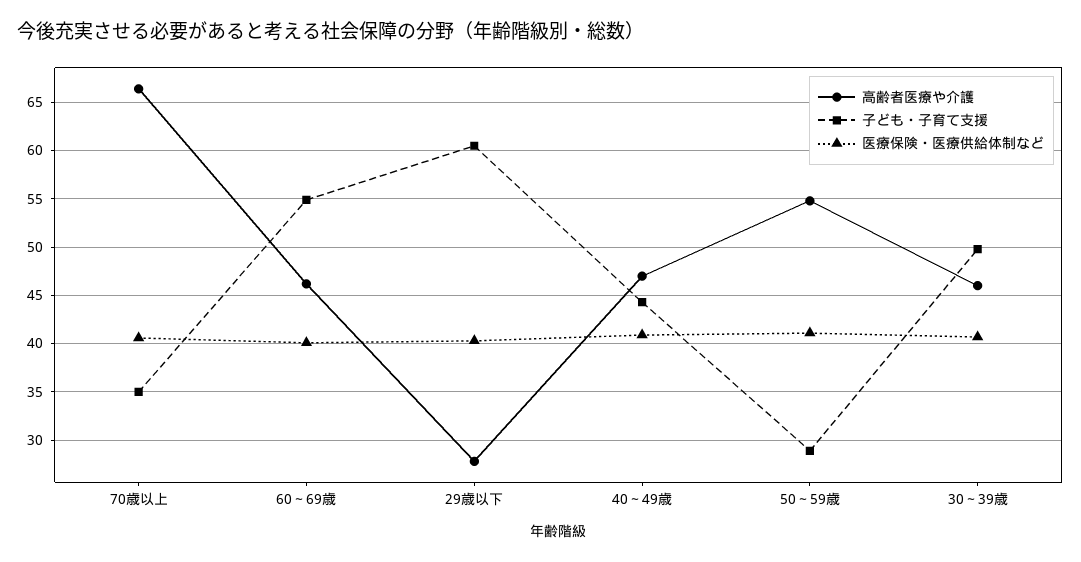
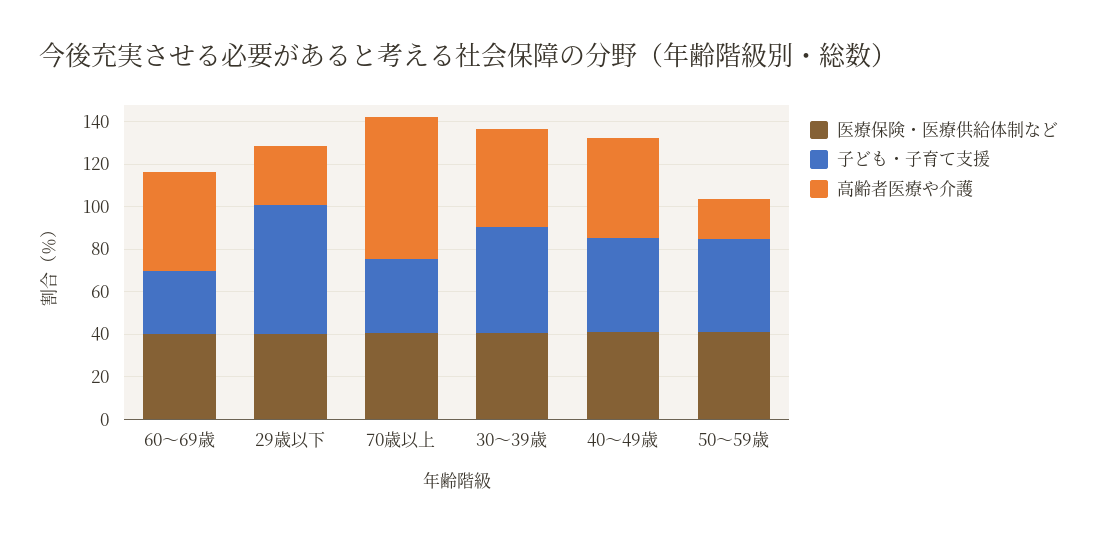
子ども・子育て支援, 60～69歳: 55 -> 30
高齢者医療や介護, 50～59歳: 55 -> 20
子ども・子育て支援, 50～59歳: 29 -> 45

